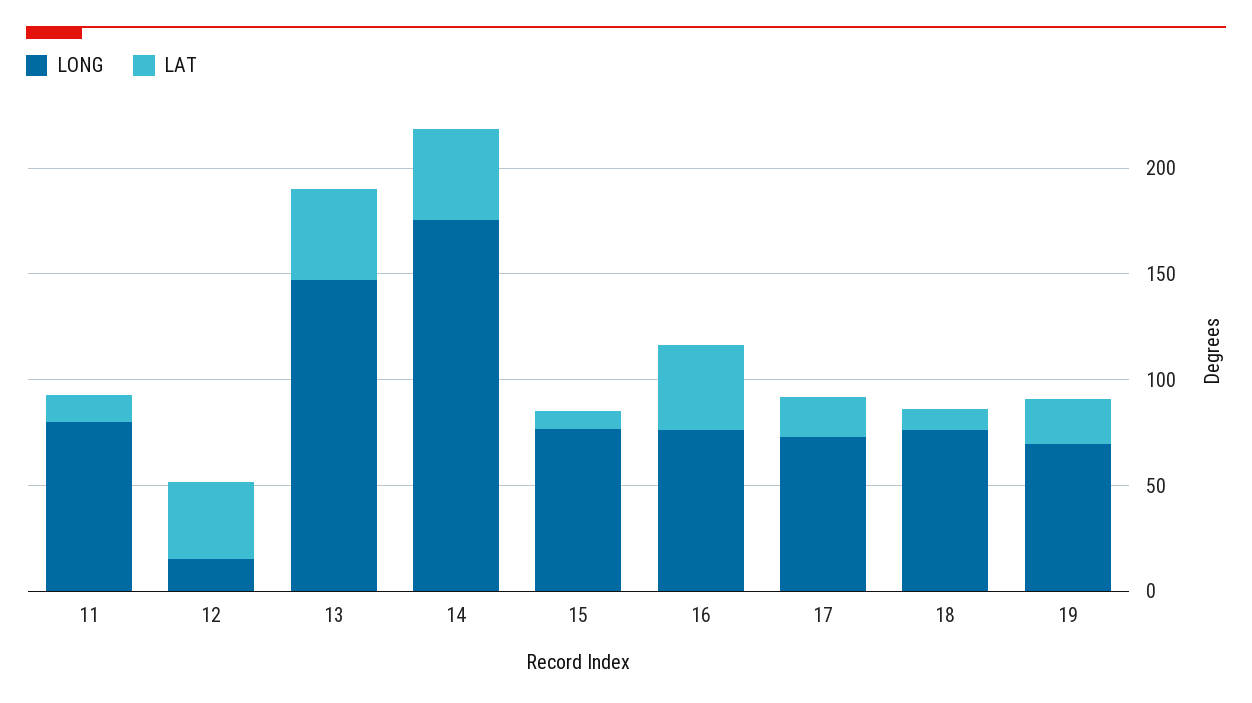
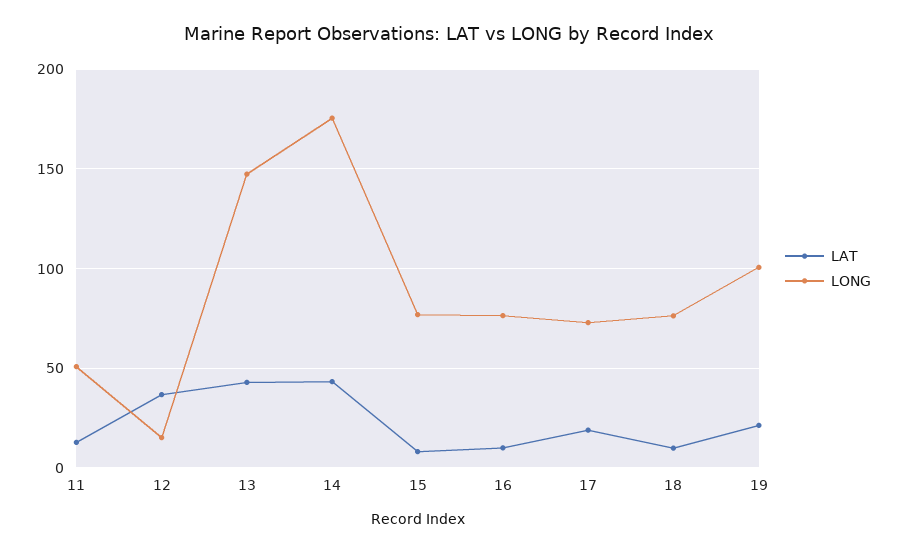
LONG, 11: 80 -> 50
LAT, 16: 40 -> 10
LONG, 19: 70 -> 100

